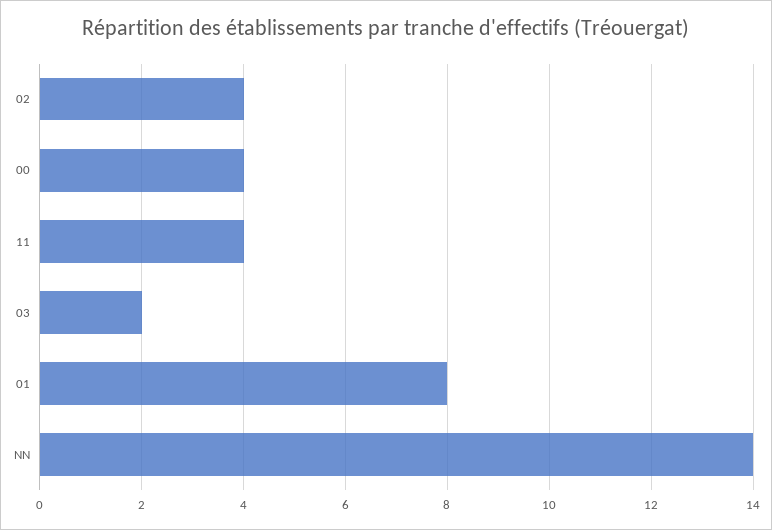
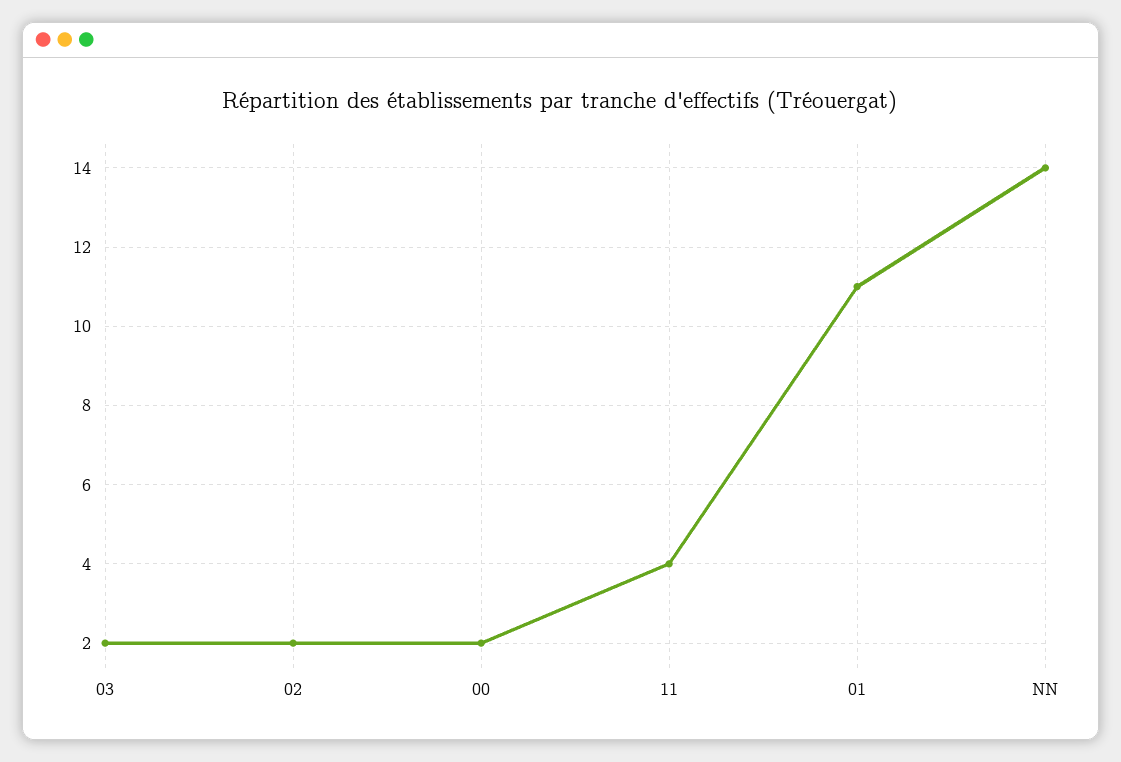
02: 4 -> 2
00: 4 -> 2
01: 8 -> 11

